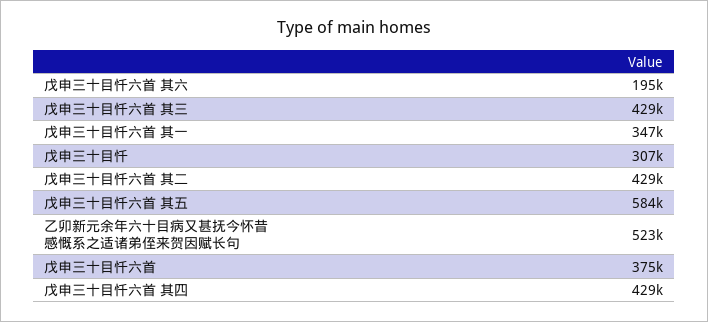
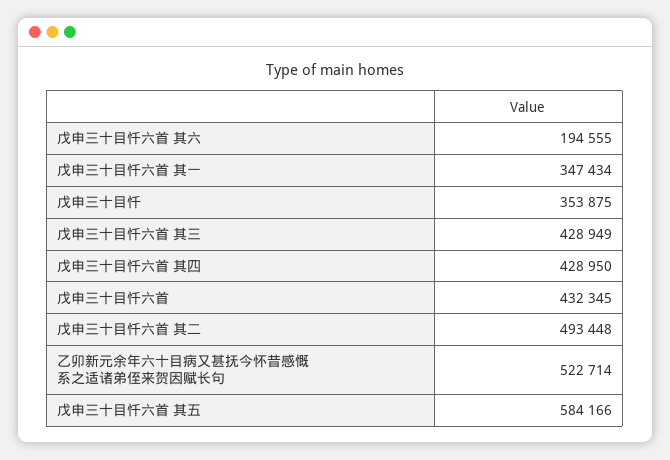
戊申三十目忏: 307000 -> 353875
戊申三十目忏六首 其二: 429000 -> 493448
戊申三十目忏六首: 375000 -> 432345

